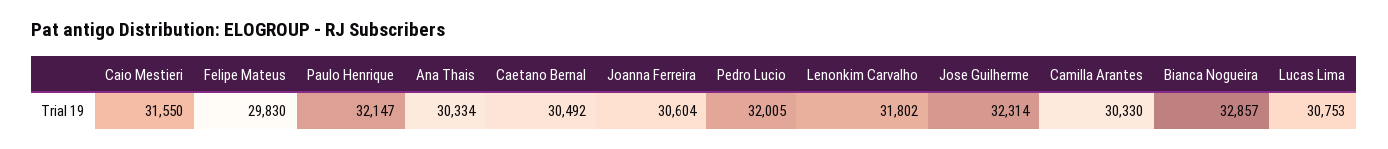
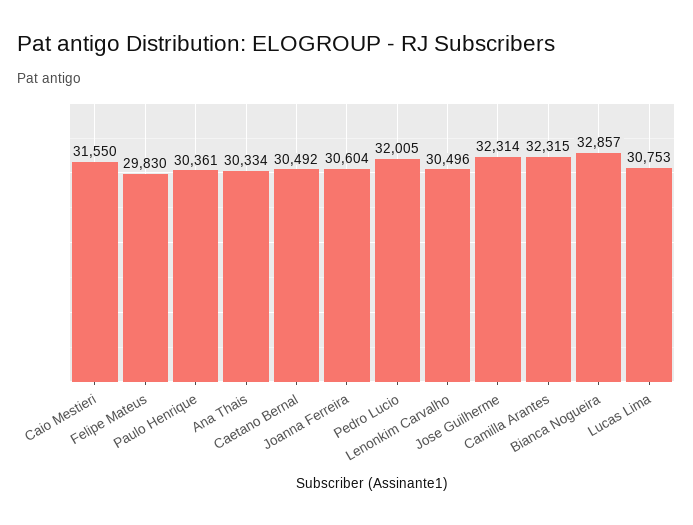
Paulo Henrique: 32147 -> 30361
Lenonkim Carvalho: 31802 -> 30496
Camilla Arantes: 30330 -> 32315

